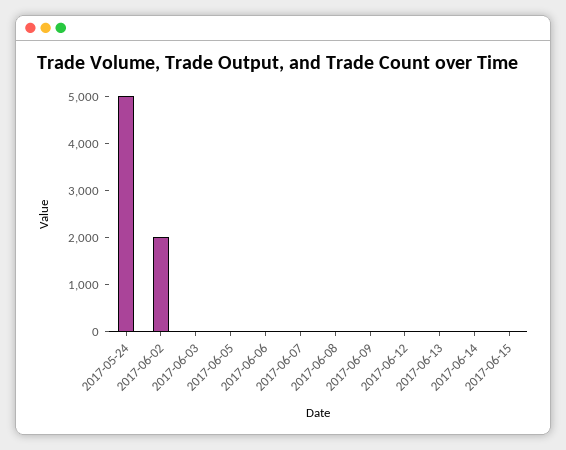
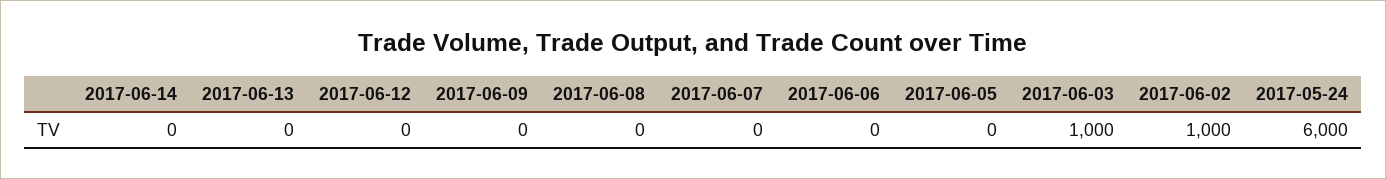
2017-05-24: 5000 -> 6000
2017-06-02: 2000 -> 1000
2017-06-03: 0 -> 1000
2017-06-15: 0 -> none

